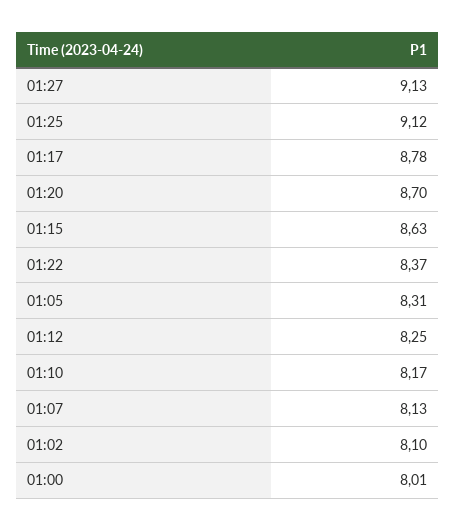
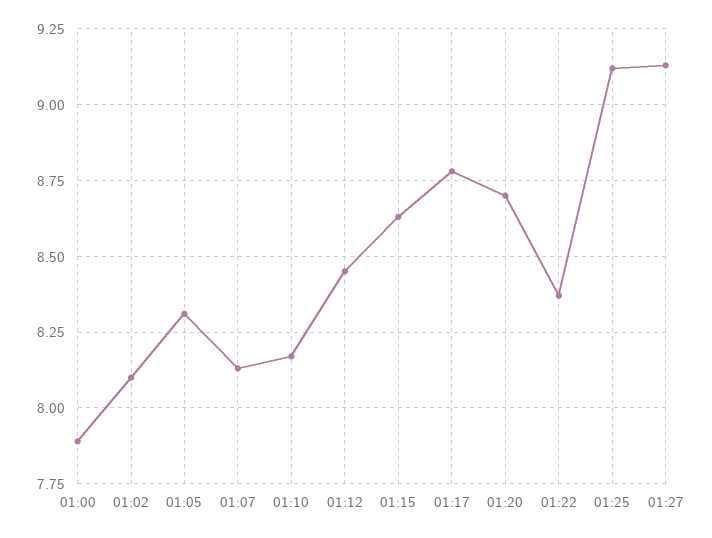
01:12: 8.25 -> 8.45
01:00: 8.01 -> 7.9

